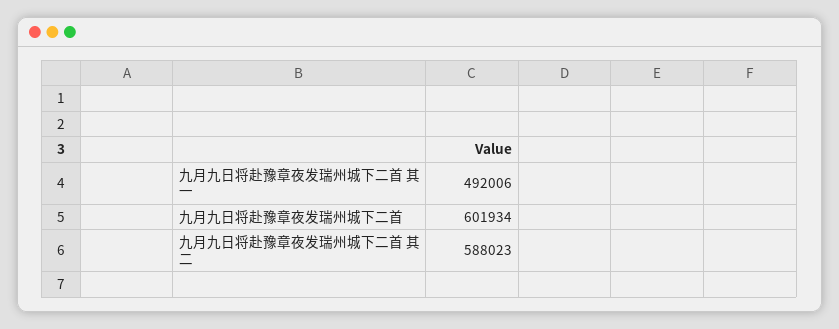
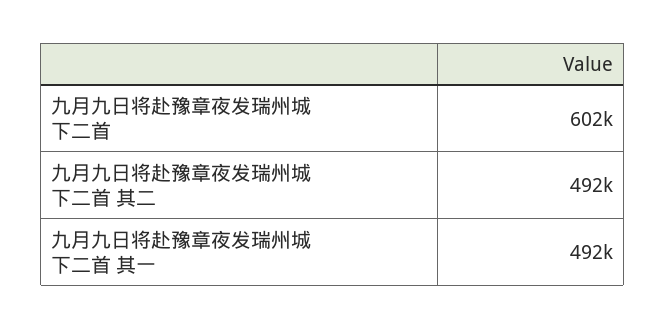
九月九日将赴豫章夜发瑞州城下二首 其二: 588023 -> 492000

